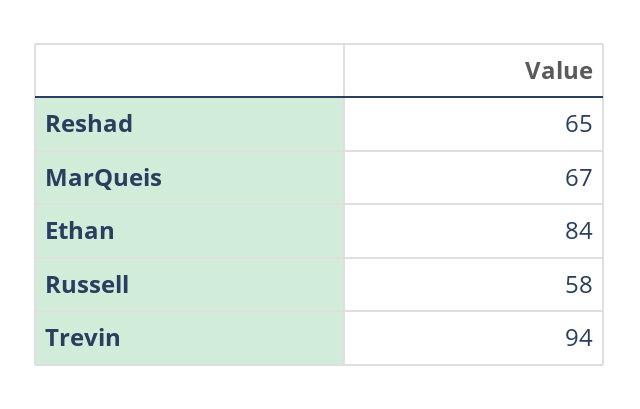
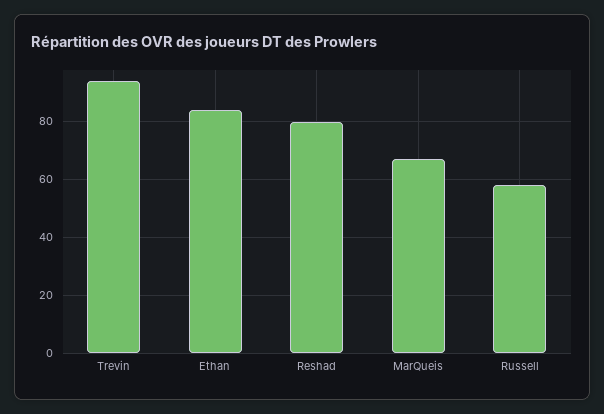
Reshad: 65 -> 80

